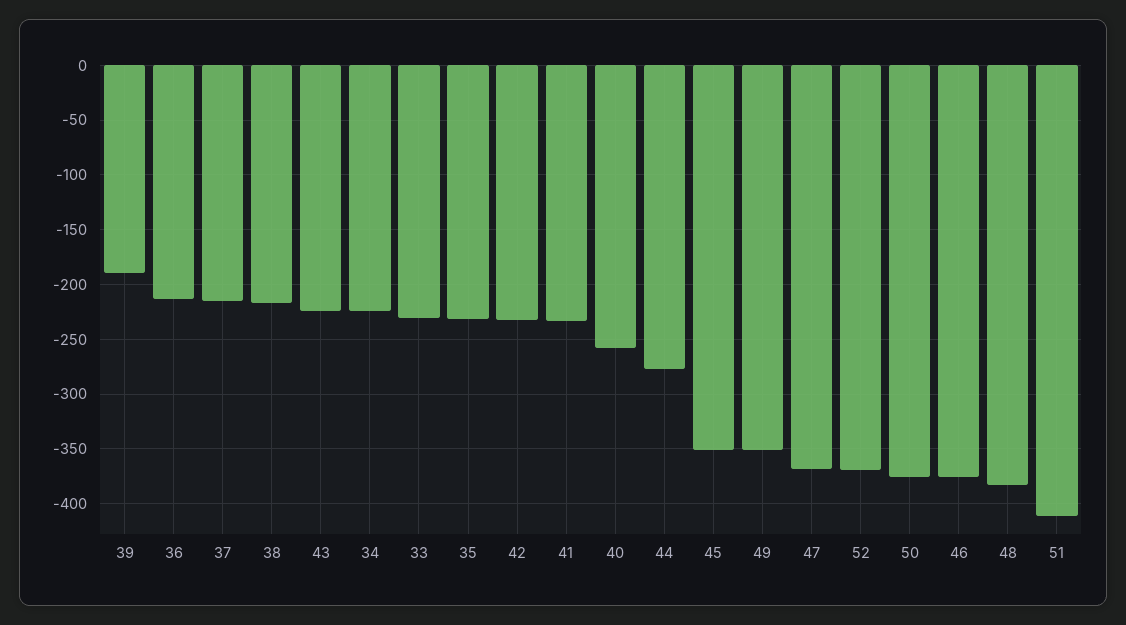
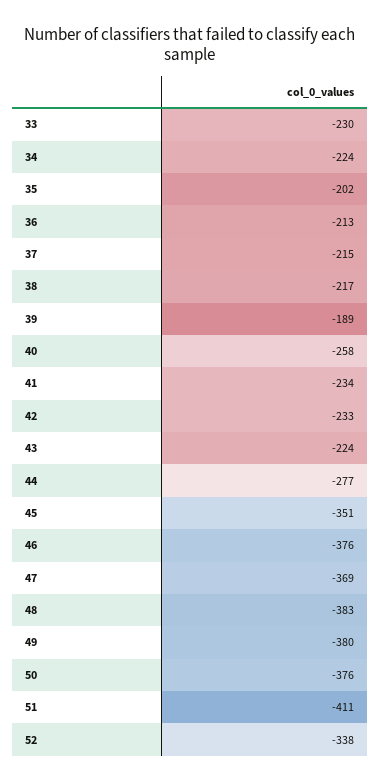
35: -230 -> -202
49: -350 -> -380
52: -370 -> -338

